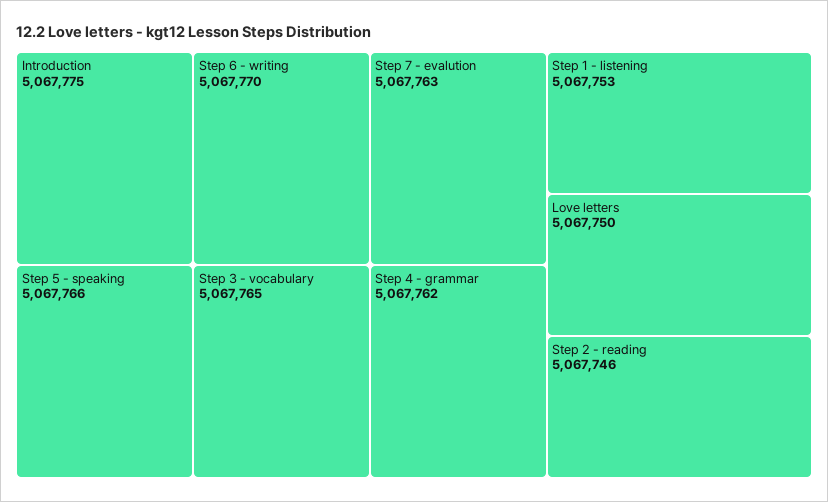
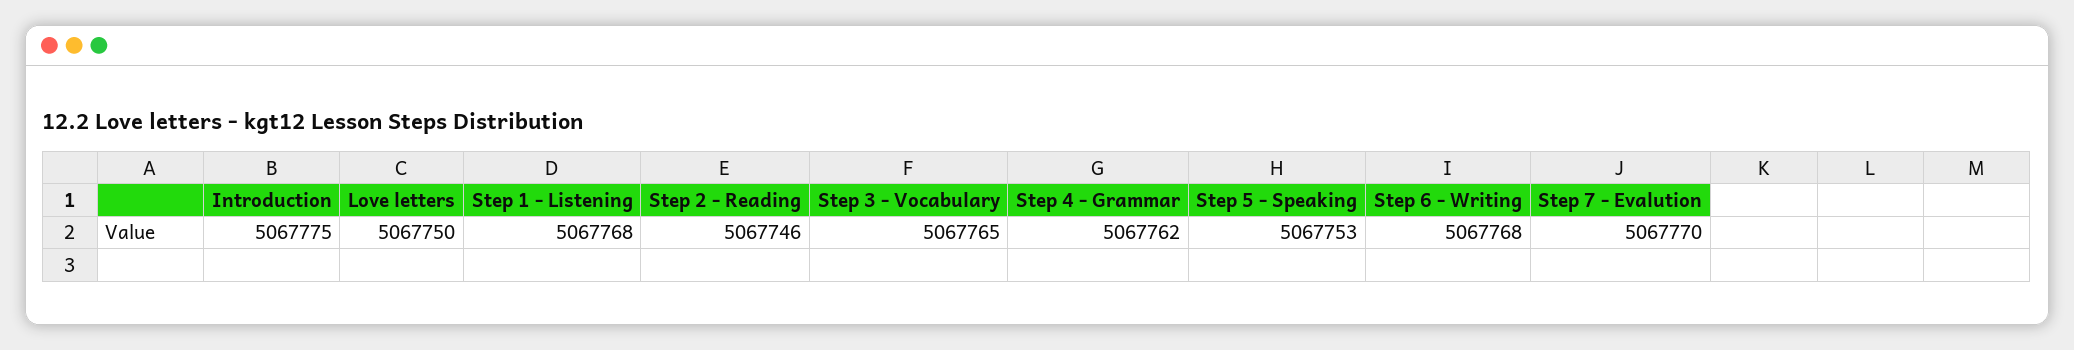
Step 6 - writing: 5067770 -> 5067768
Step 5 - speaking: 5067766 -> 5067753
Step 7 - evalution: 5067763 -> 5067770
Step 1 - listening: 5067753 -> 5067768

